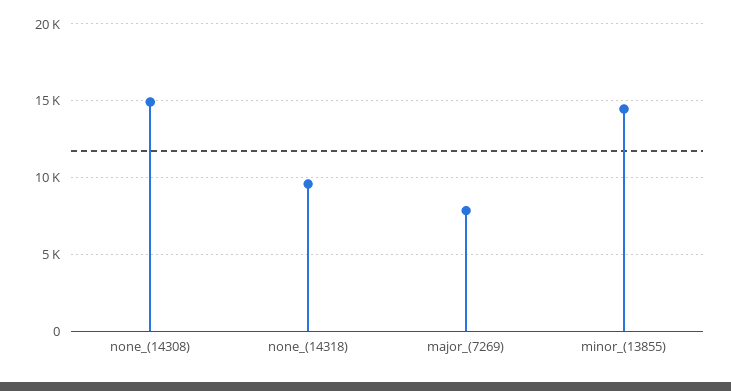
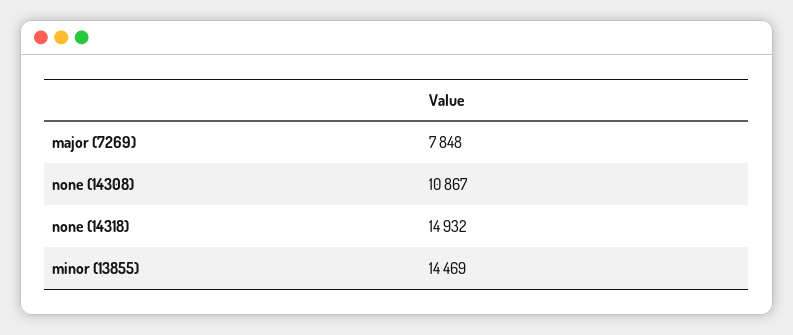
none_(14308): 15000 -> 10867
none_(14318): 9500 -> 14932

